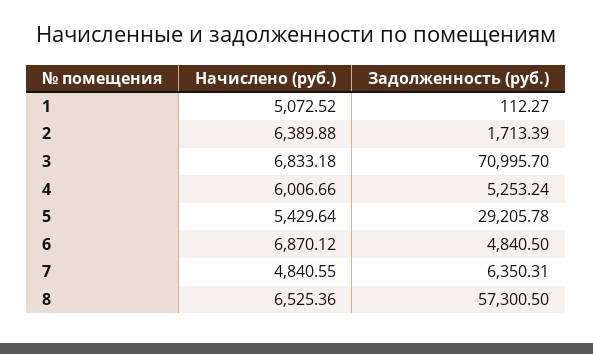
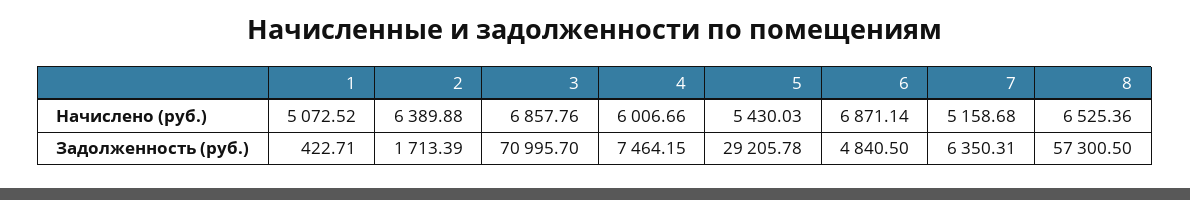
Задолженность (руб.), 1: 112.27 -> 422.71
Начислено (руб.), 3: 6833.18 -> 6857.76
Задолженность (руб.), 4: 5253.24 -> 7464.15
Начислено (руб.), 5: 5429.64 -> 5430.03
Начислено (руб.), 6: 6870.12 -> 6871.14
Начислено (руб.), 7: 4840.55 -> 5158.68

